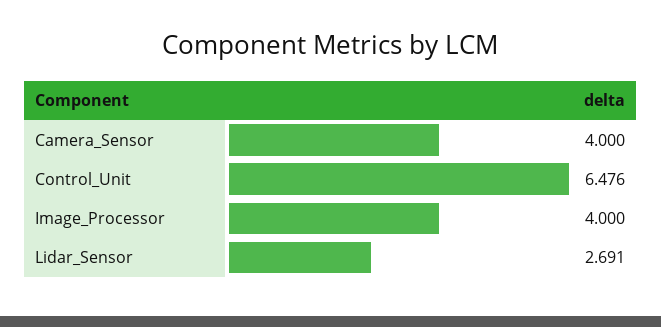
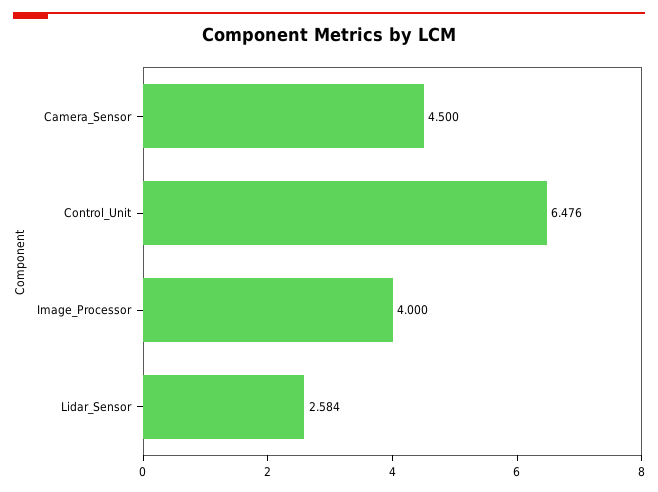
Camera_Sensor: 4 -> 4.5
Lidar_Sensor: 2.691 -> 2.584

